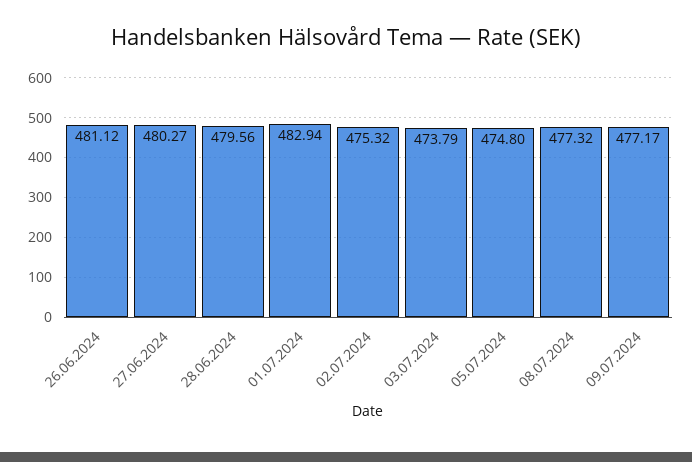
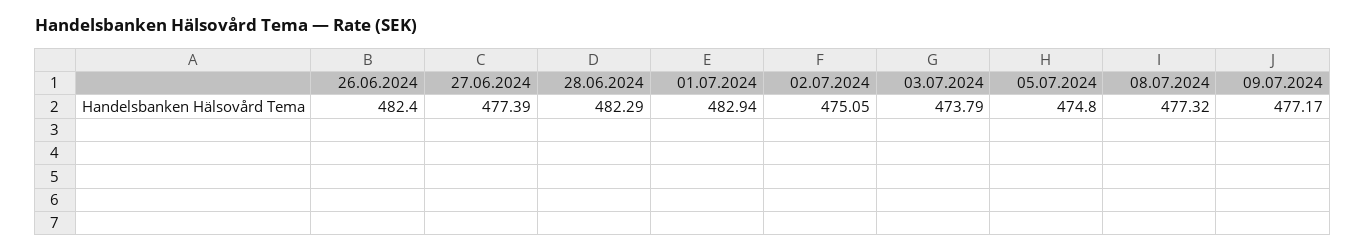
26.06.2024: 481.12 -> 482.4
27.06.2024: 480.27 -> 477.39
28.06.2024: 479.56 -> 482.29
02.07.2024: 475.32 -> 475.05

